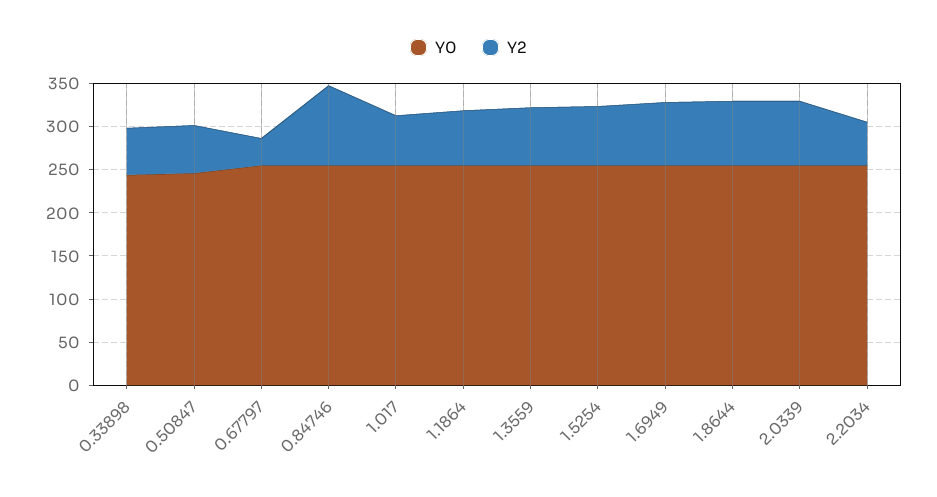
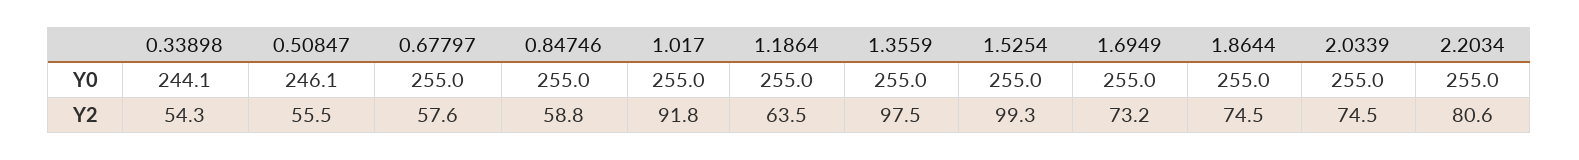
Y2, 0.67797: 30 -> 57.6
Y2, 0.84746: 90 -> 58.8
Y2, 1.017: 60 -> 91.8
Y2, 1.3559: 70 -> 97.5
Y2, 1.5254: 70 -> 99.3
Y2, 2.2034: 50 -> 80.6

